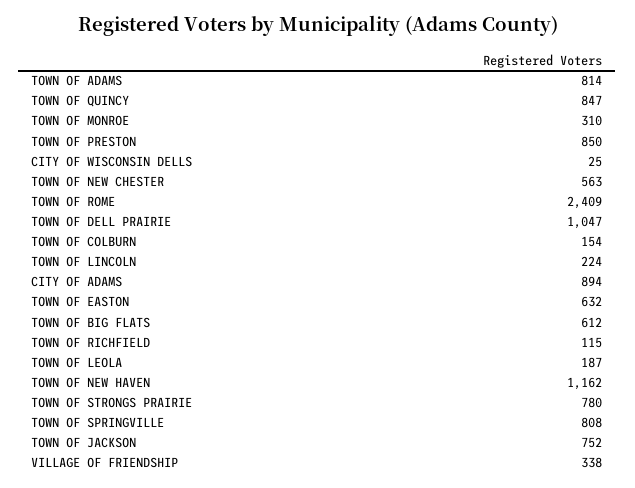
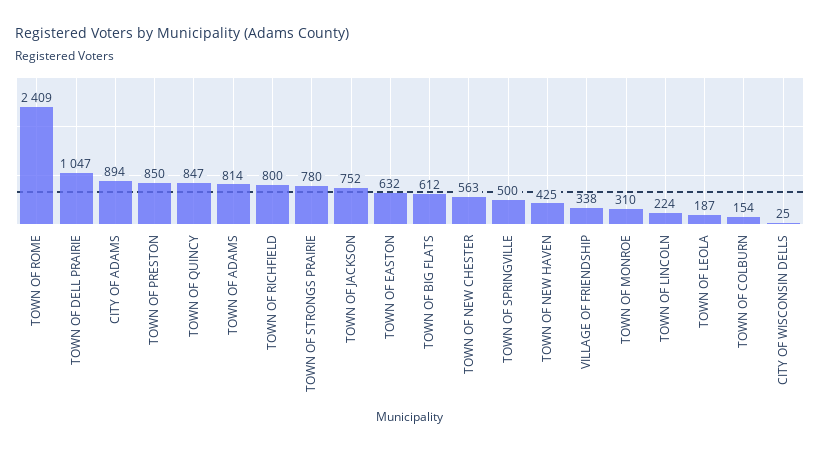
TOWN OF RICHFIELD: 115 -> 800
TOWN OF NEW HAVEN: 1162 -> 425
TOWN OF SPRINGVILLE: 808 -> 500

